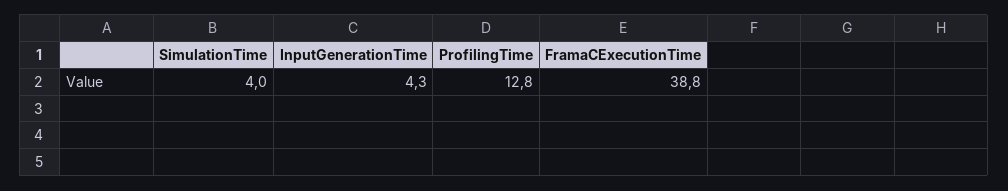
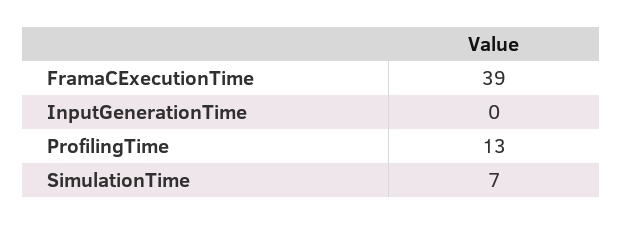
SimulationTime: 4 -> 7
InputGenerationTime: 4.3 -> 0

